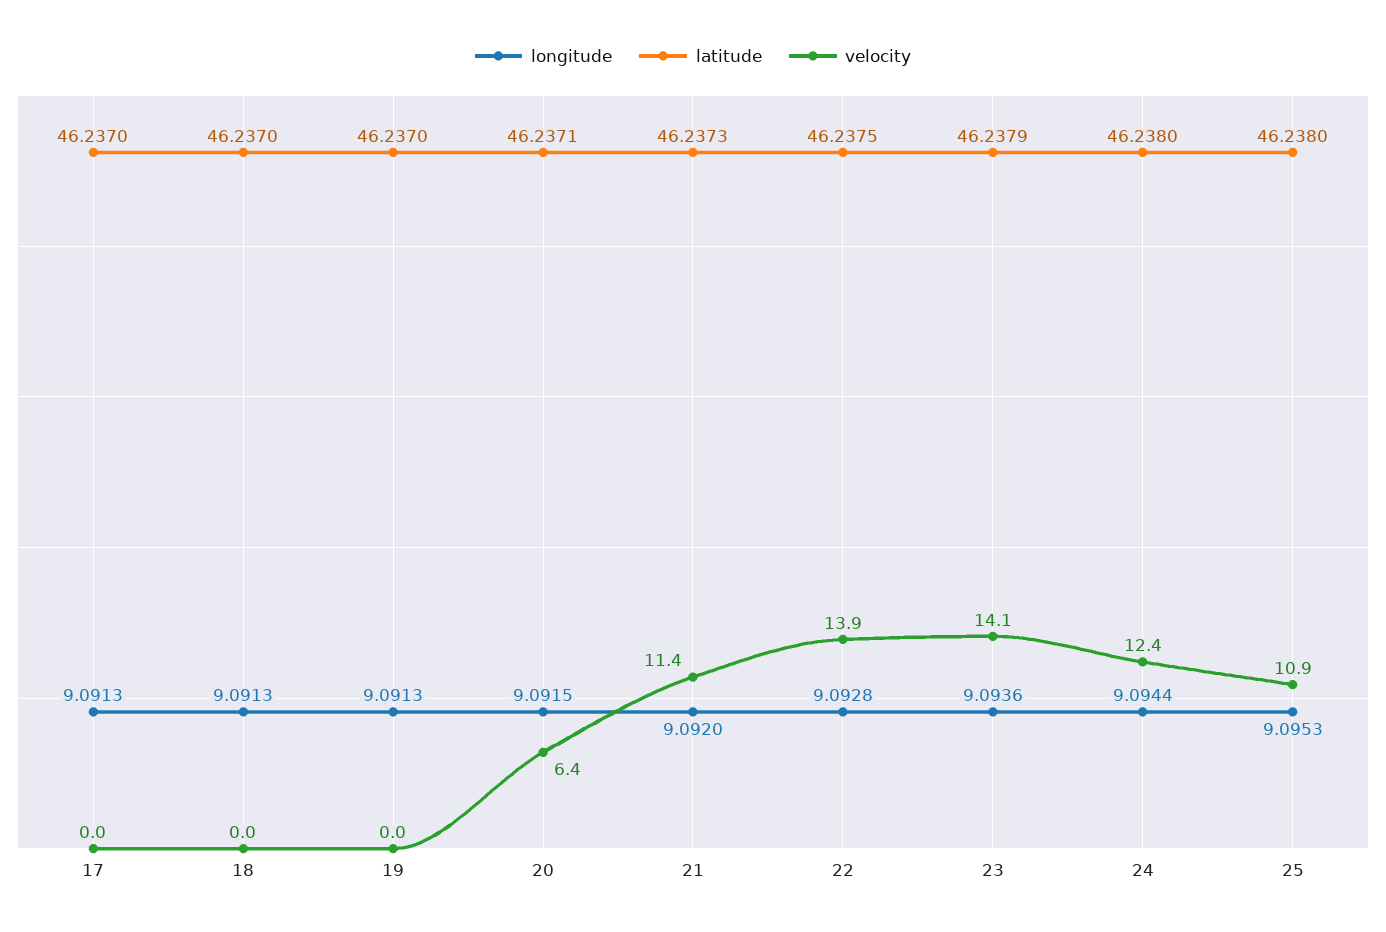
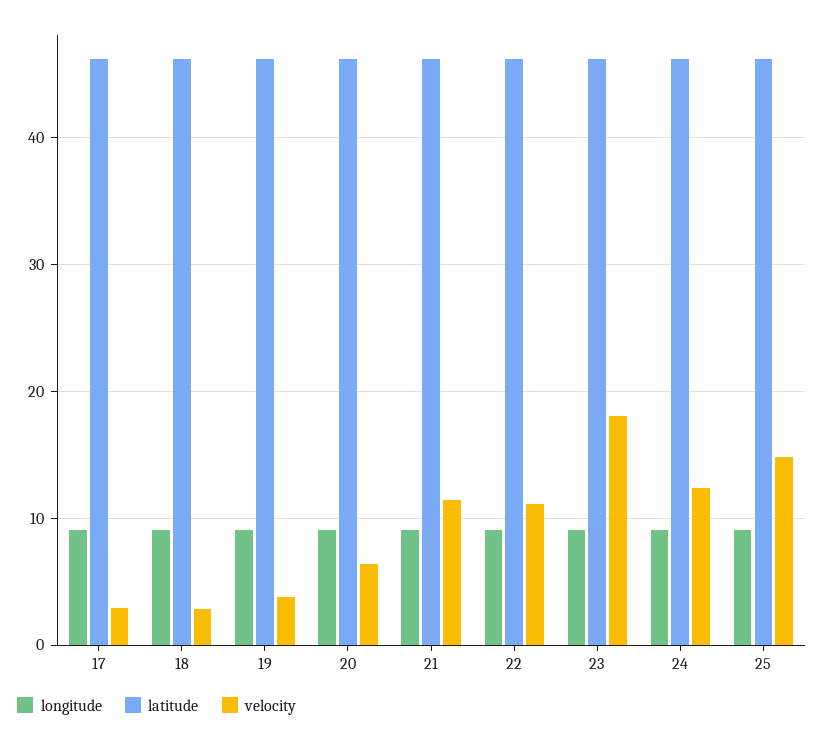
velocity, 17: 0 -> 3
velocity, 18: 0 -> 3
velocity, 19: 0 -> 4
velocity, 22: 13.9 -> 11
velocity, 23: 14.1 -> 18
velocity, 25: 10.9 -> 15

